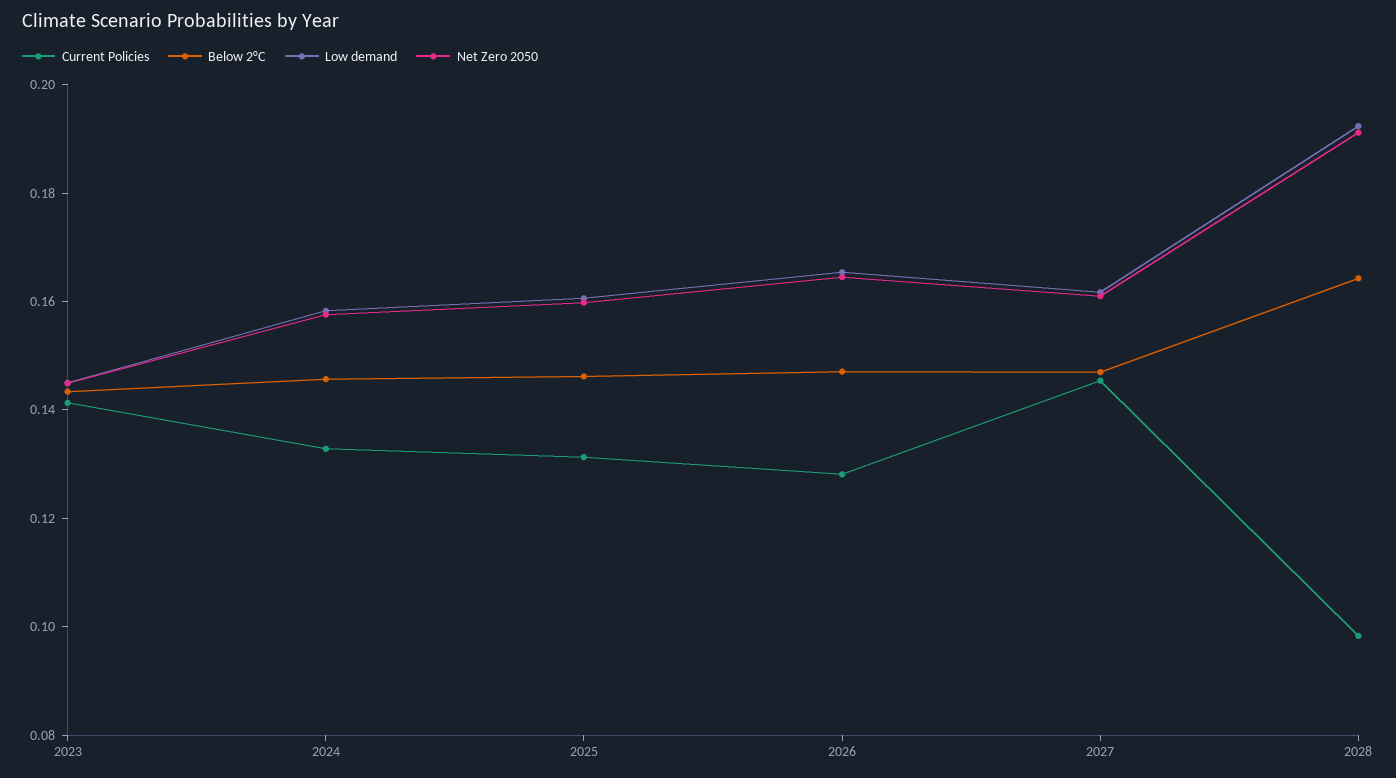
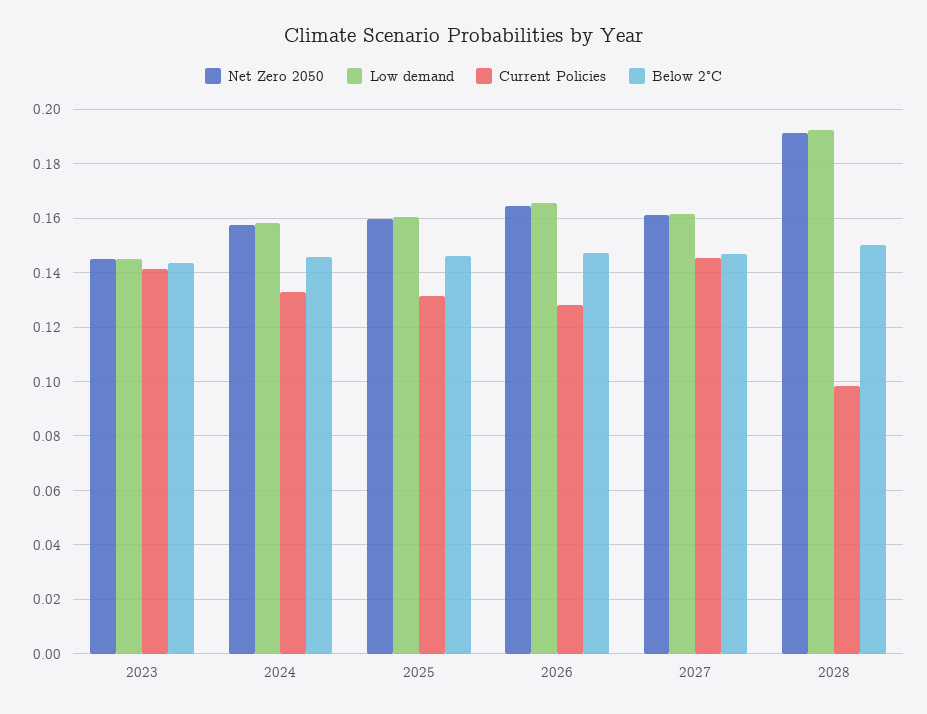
Below 2°C, 2028: 0.165 -> 0.15

